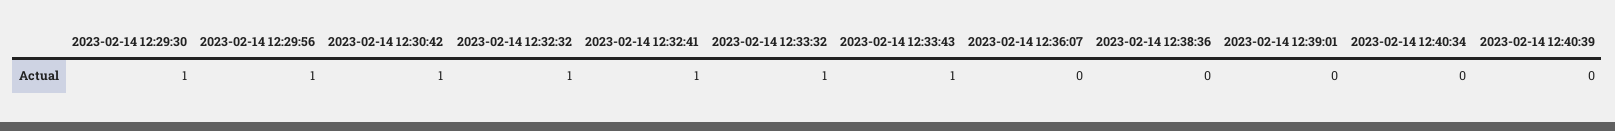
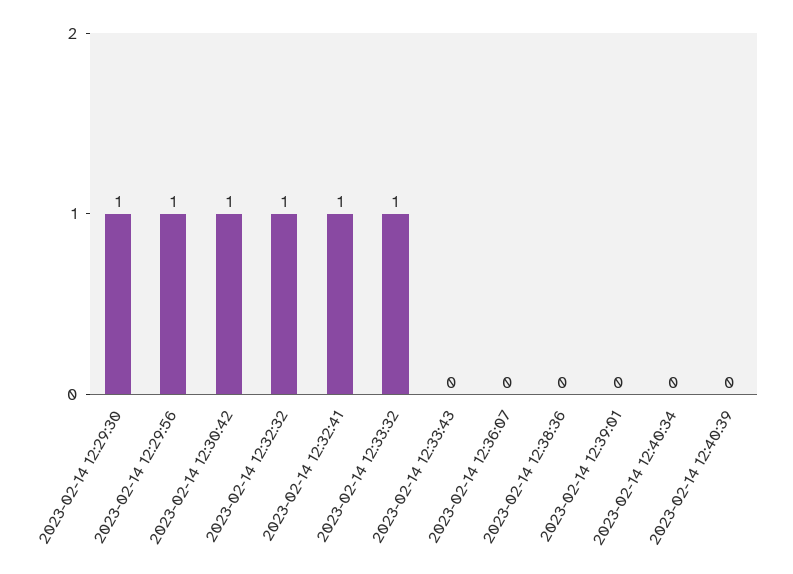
2023-02-14 12:33:43: 1 -> 0

